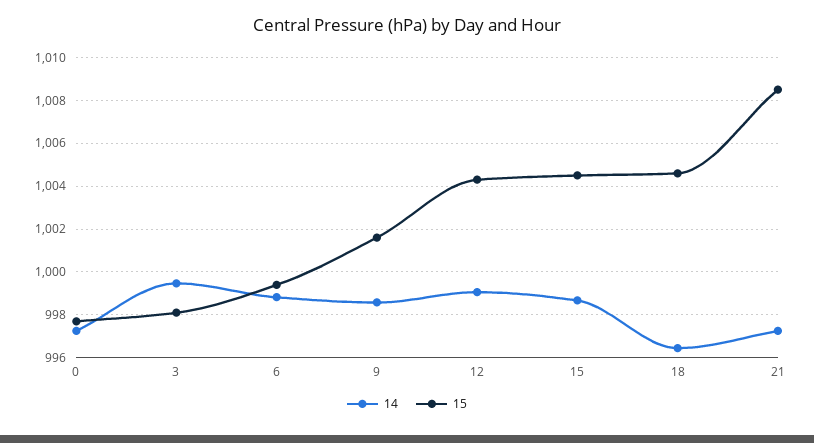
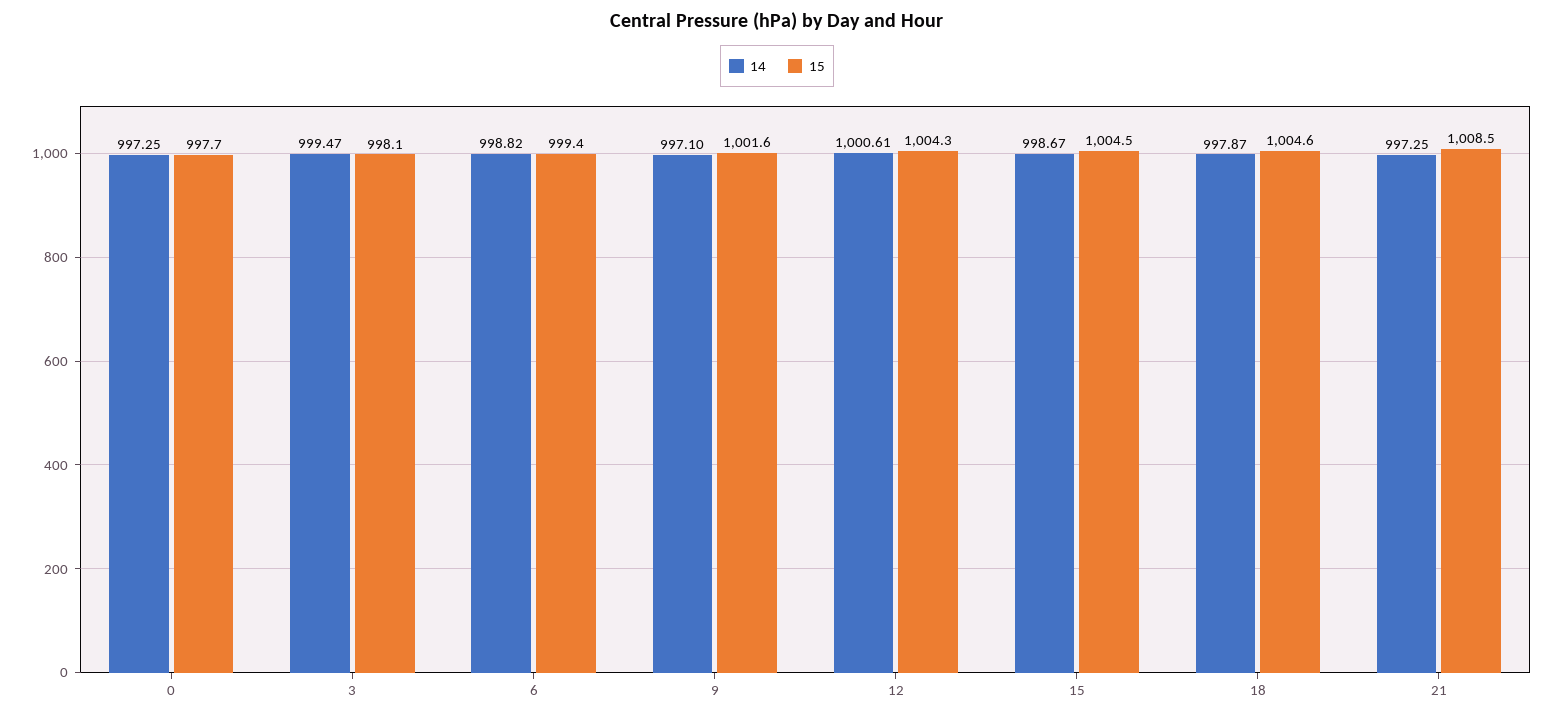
14, 9: 998.5 -> 997.1
14, 12: 999 -> 1000.61
14, 18: 996.5 -> 997.87

